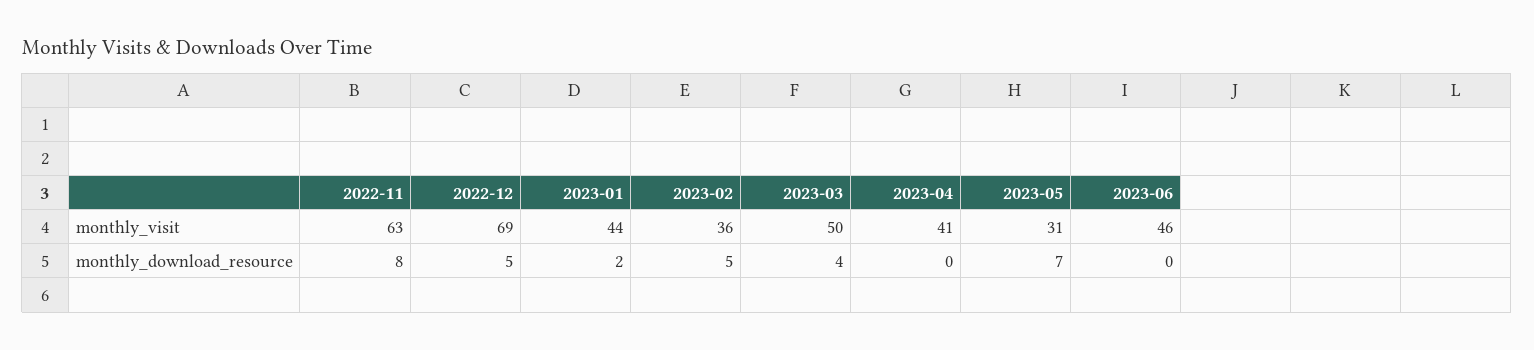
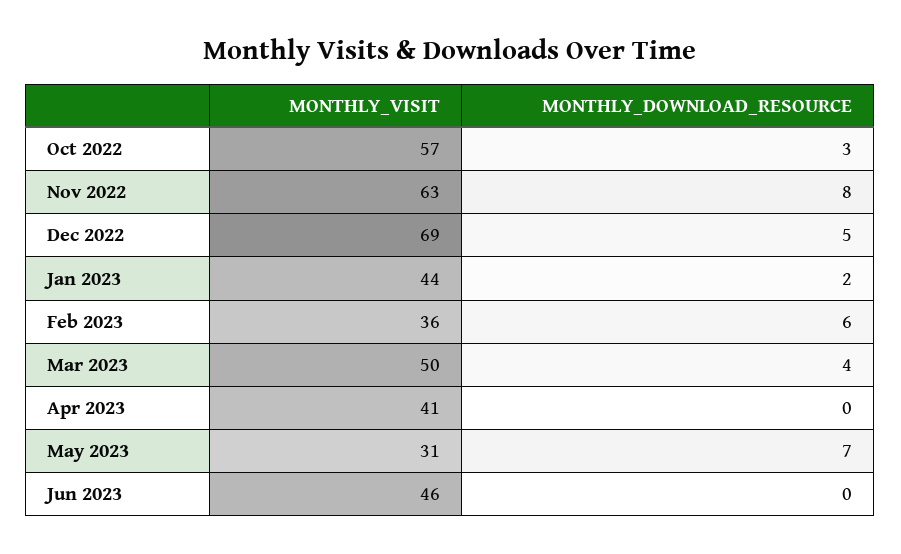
2023-02, monthly_download_resource: 5 -> 6
Oct 2022, monthly_visit: none -> 57
Oct 2022, monthly_download_resource: none -> 3

